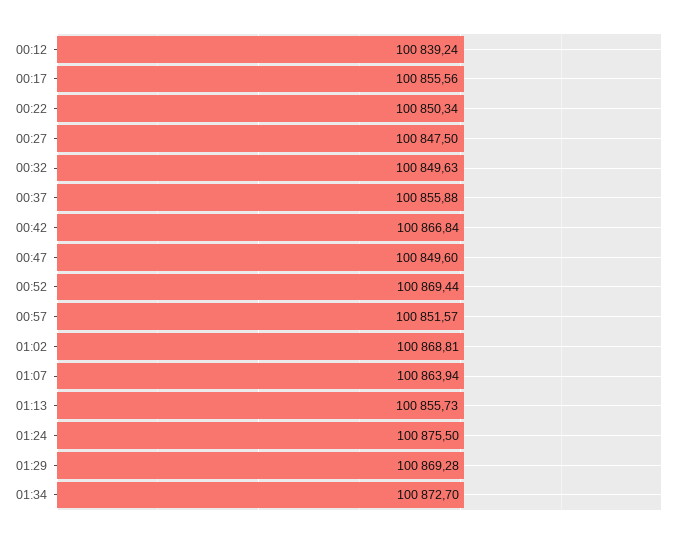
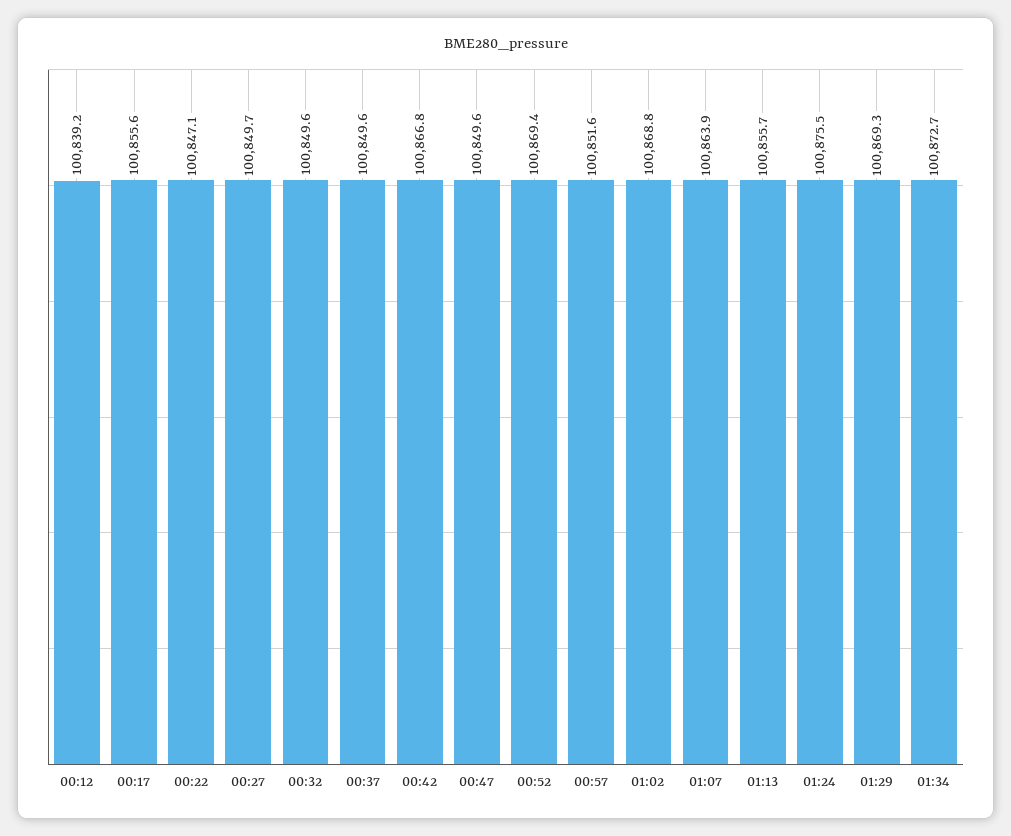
00:22: 100850.34 -> 100847.1
00:27: 100847.5 -> 100849.7
00:37: 100855.88 -> 100849.6

